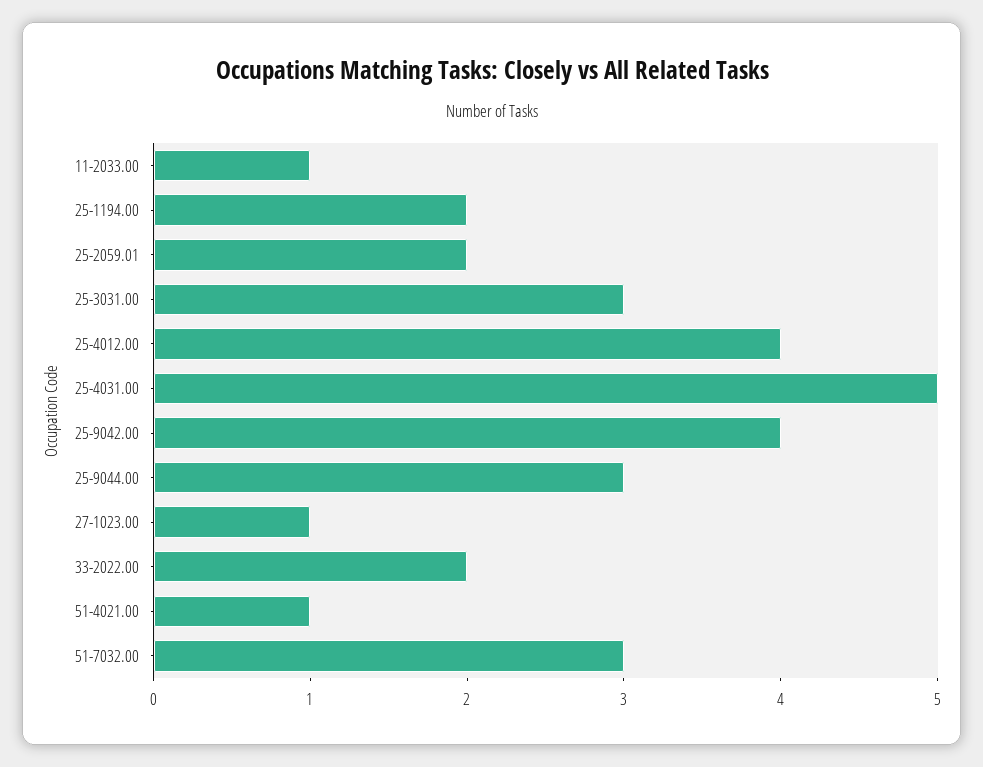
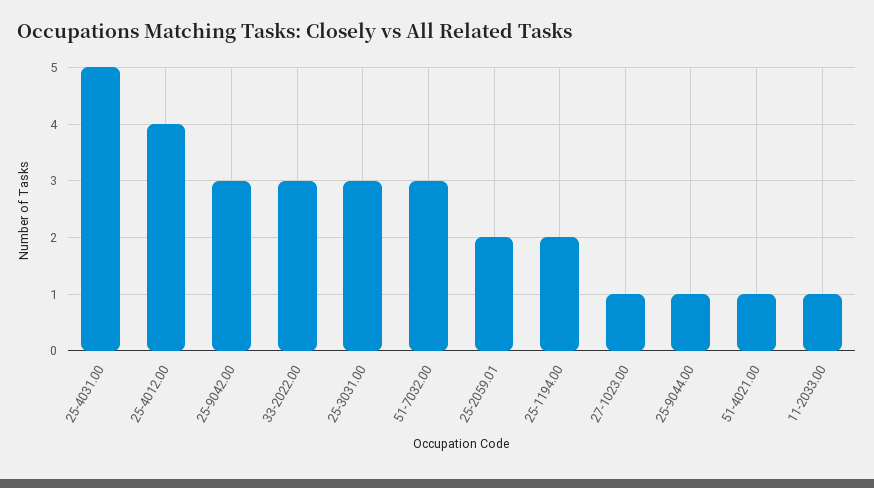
25-9042.00: 4 -> 3
25-9044.00: 3 -> 1
33-2022.00: 2 -> 3

